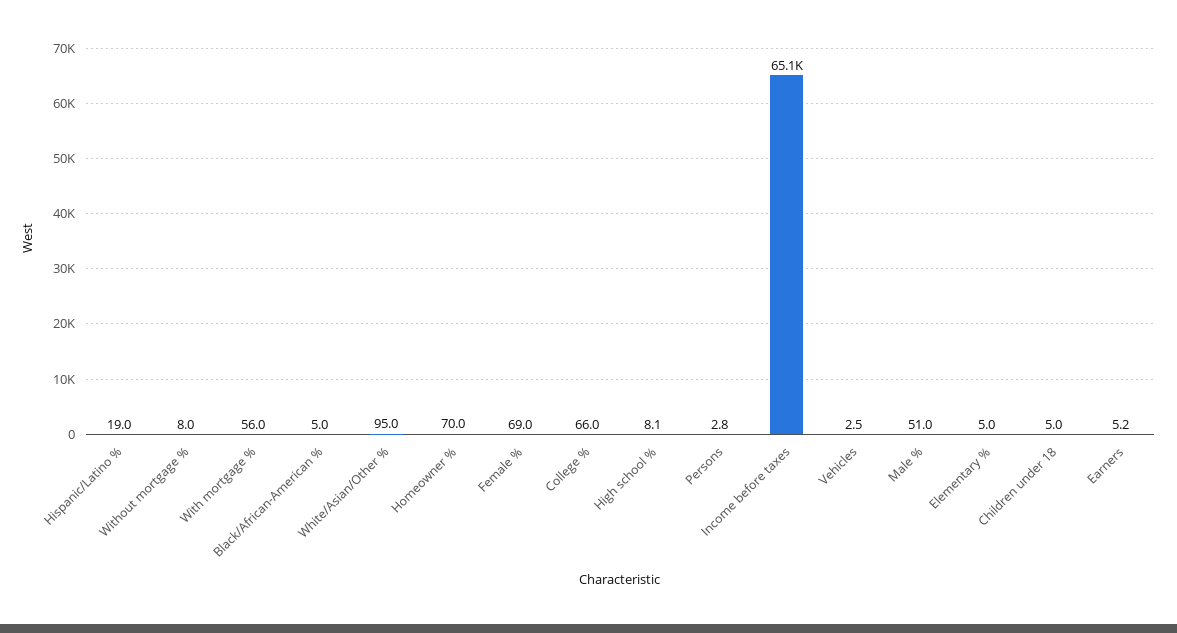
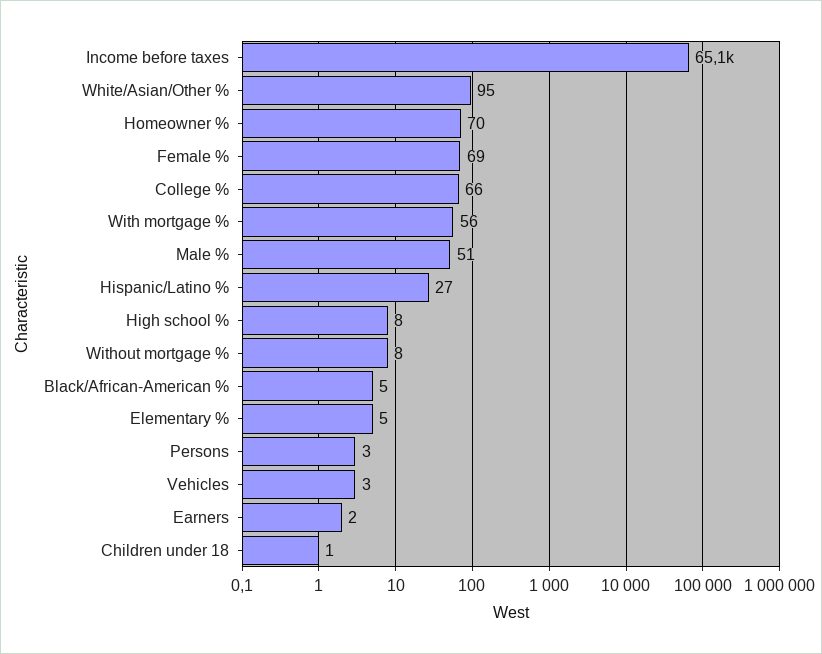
Hispanic/Latino %: 19 -> 27
Children under 18: 5 -> 1
Earners: 5.2 -> 2

